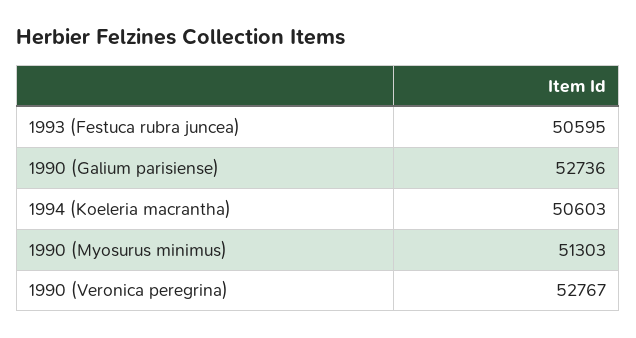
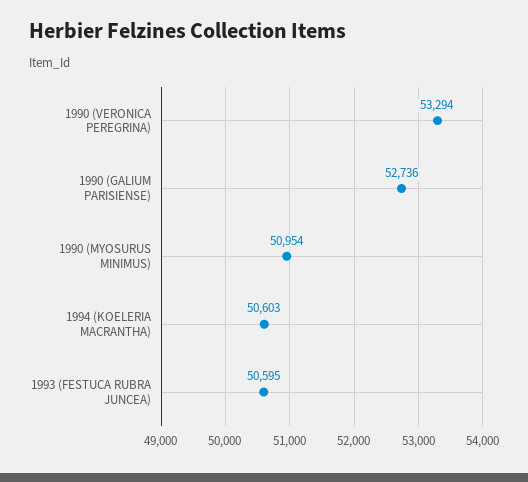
1990 (Myosurus minimus): 51303 -> 50954
1990 (Veronica peregrina): 52767 -> 53294

